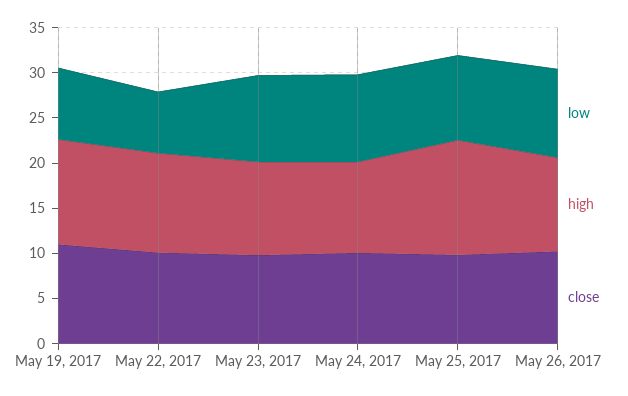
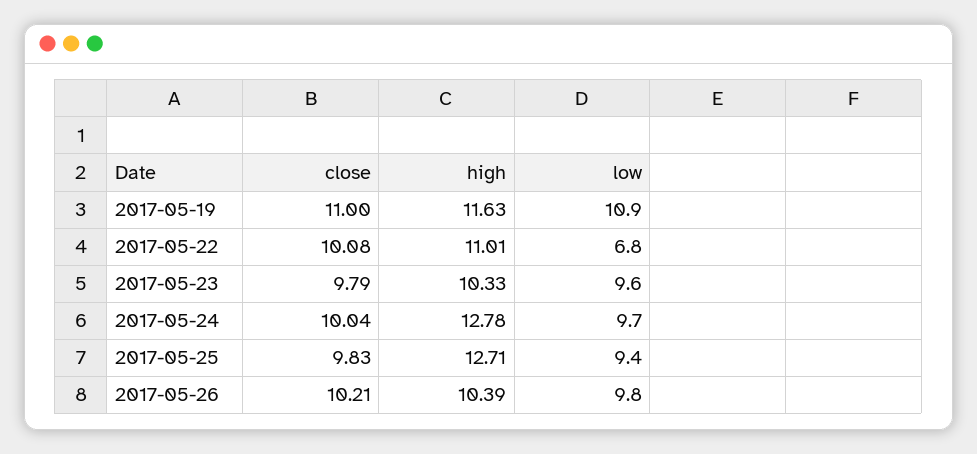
low, May 19, 2017: 8 -> 10.9
high, May 24, 2017: 10 -> 12.78

